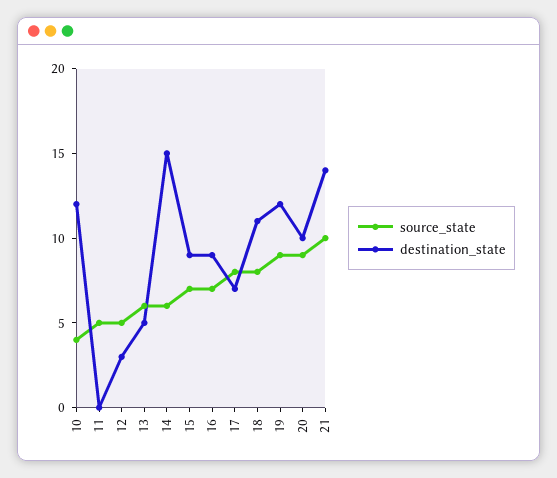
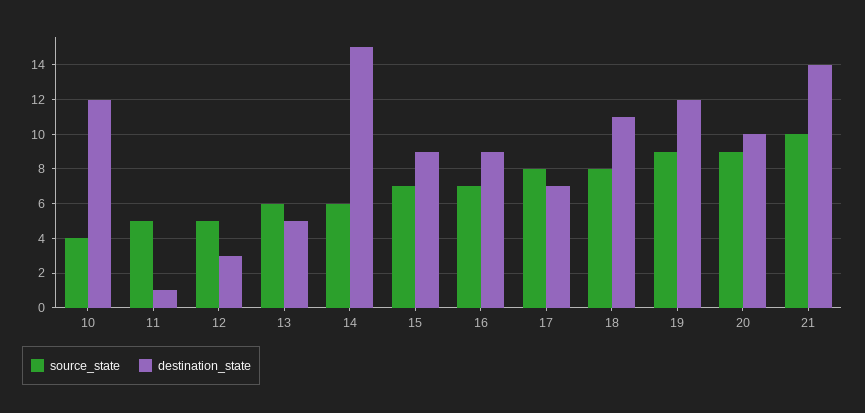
destination_state, 11: 0 -> 1

